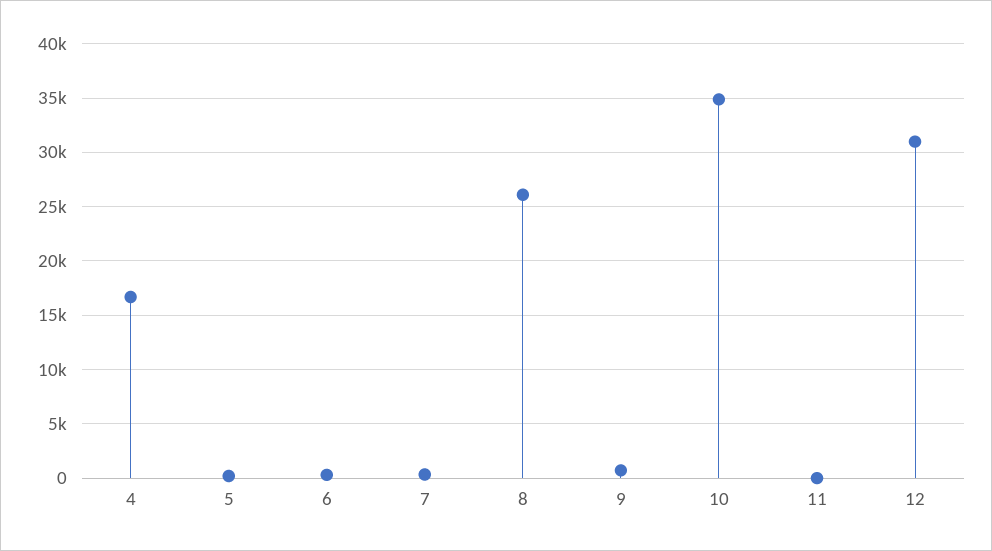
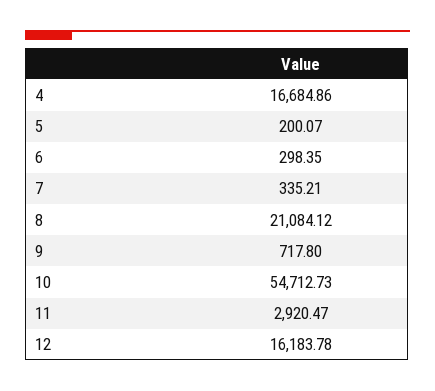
8: 26000 -> 21084.12
10: 35000 -> 54712.73
11: 0 -> 2920.47
12: 31000 -> 16183.78

